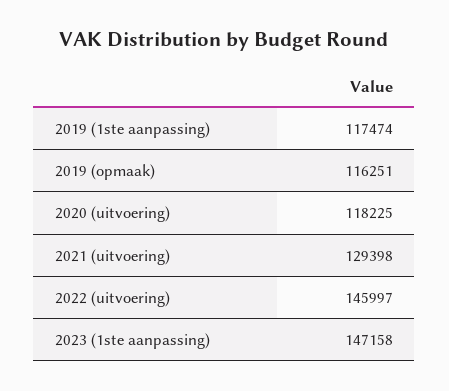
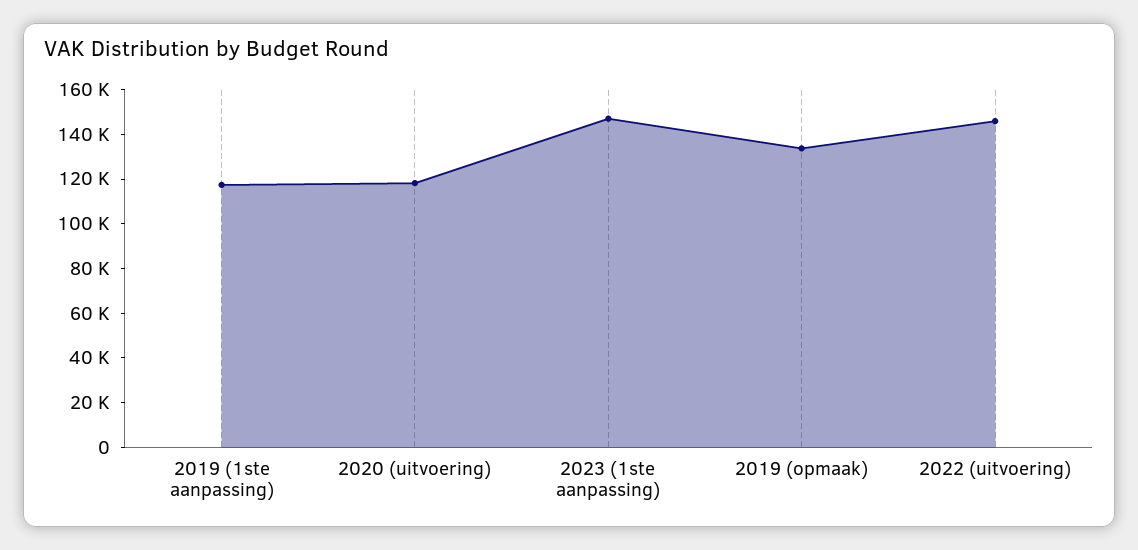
2019 (opmaak): 116251 -> 135000
2021 (uitvoering): 129398 -> none

